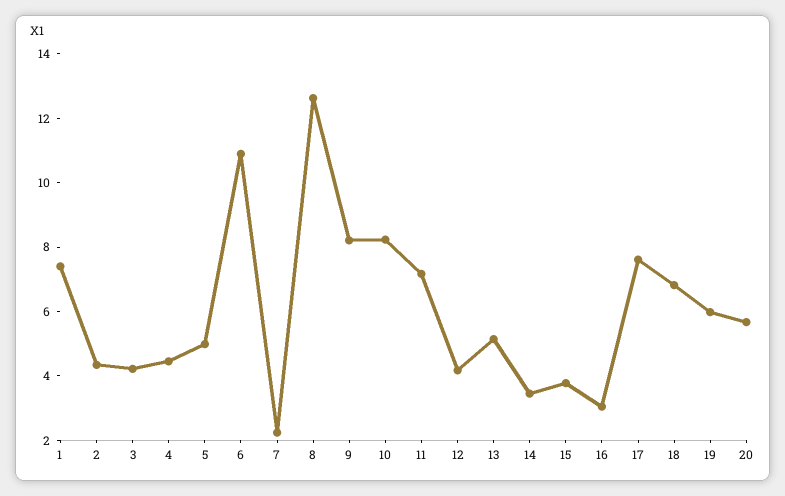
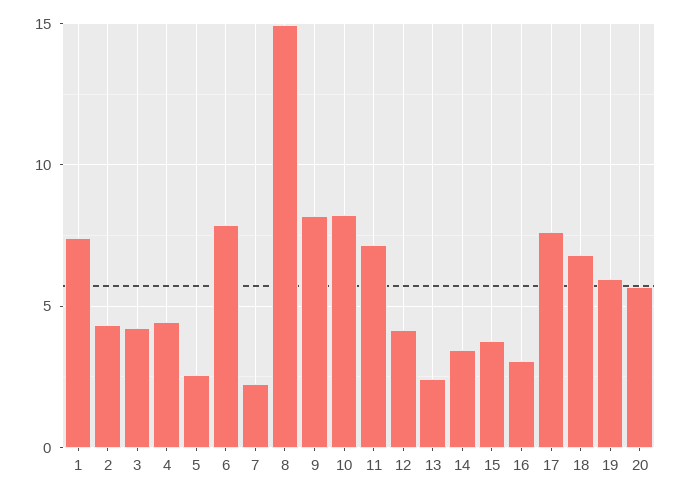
5: 5 -> 2.5
6: 11 -> 8
8: 12.5 -> 15
13: 5 -> 2.5

